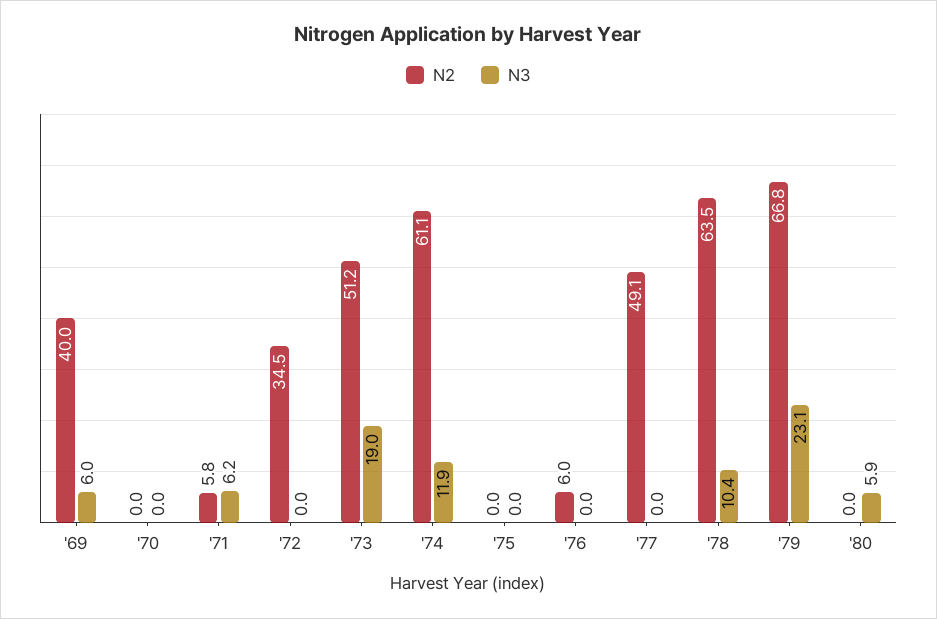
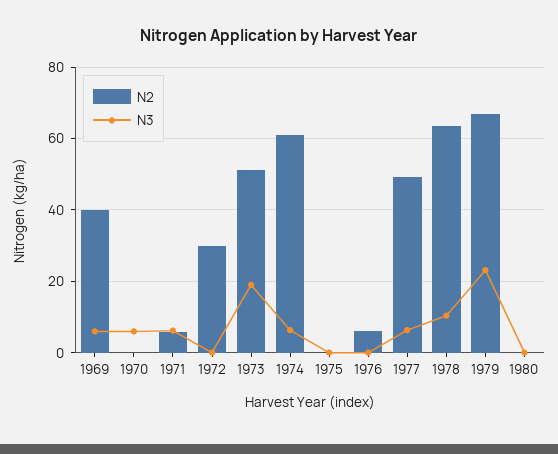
N3, '70: 0 -> 6
N2, '72: 34.5 -> 30
N3, '74: 11.9 -> 6
N3, '77: 0 -> 6
N3, '80: 5.9 -> 0

